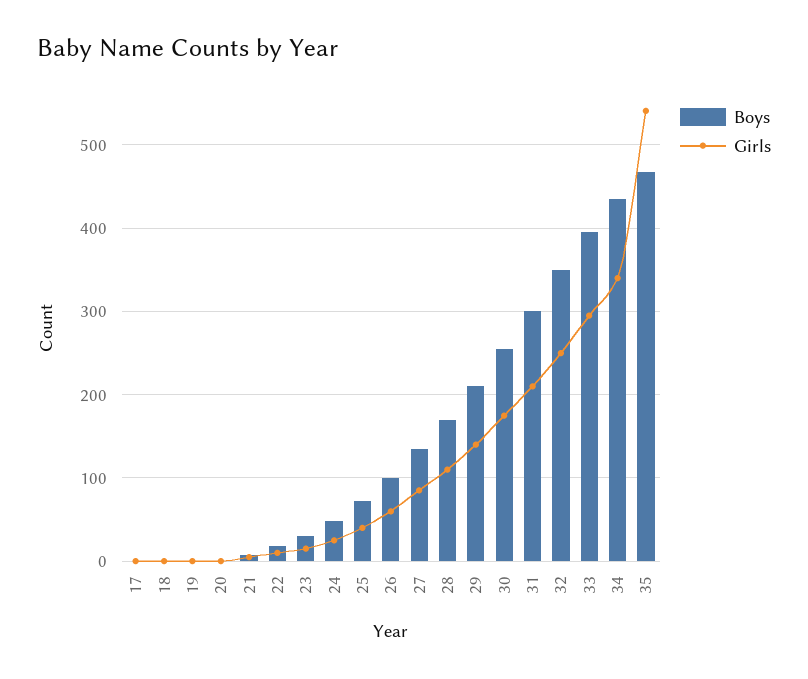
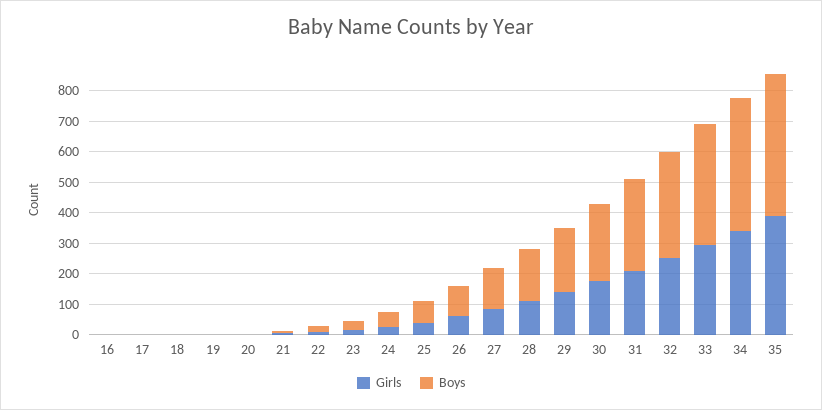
Girls, 35: 540 -> 400
Girls, 16: none -> 0
Boys, 16: none -> 0

